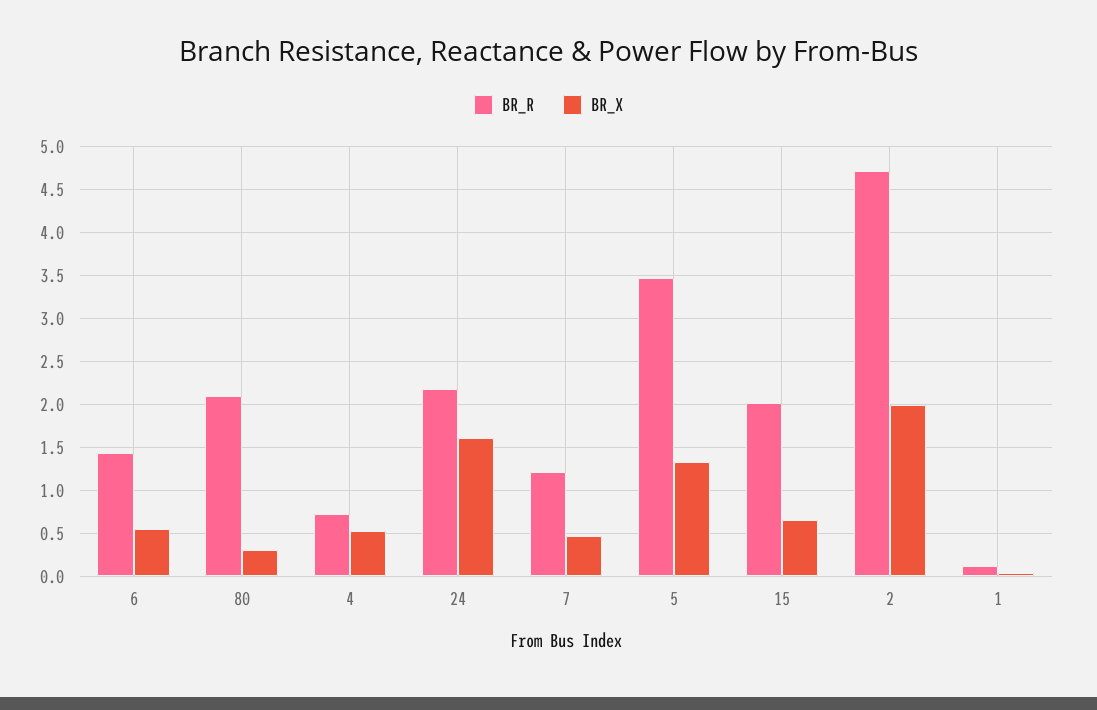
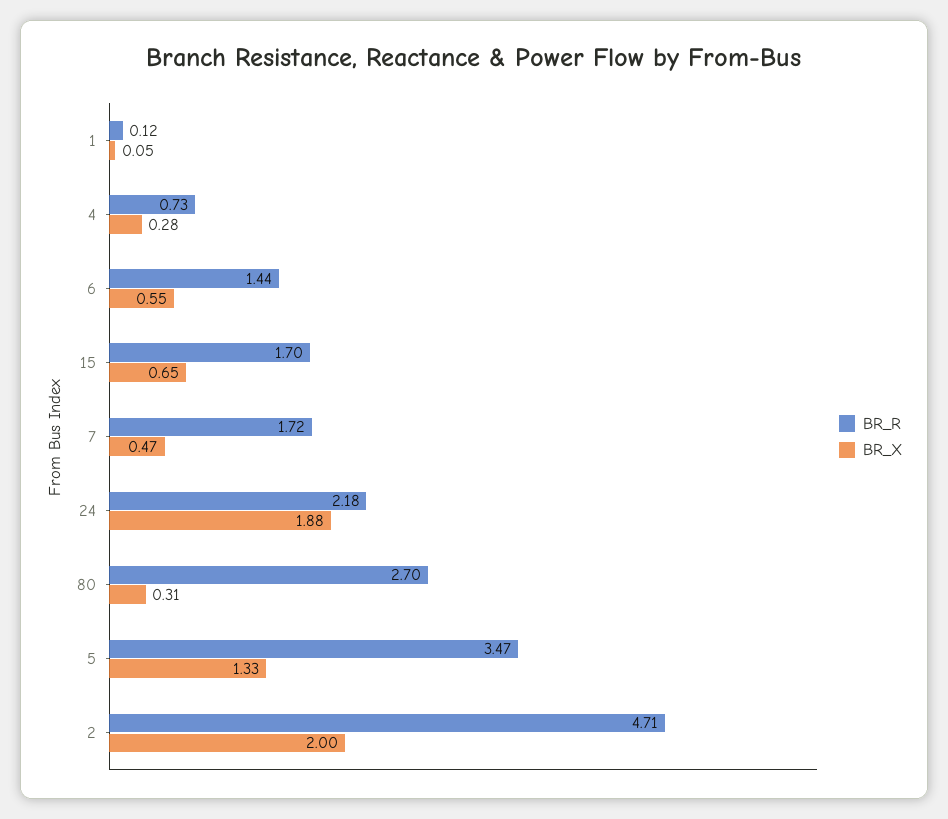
BR_R, 80: 2.1 -> 2.7
BR_X, 4: 0.5 -> 0.28
BR_X, 24: 1.6 -> 1.88
BR_R, 7: 1.2 -> 1.72
BR_R, 15: 2 -> 1.7

